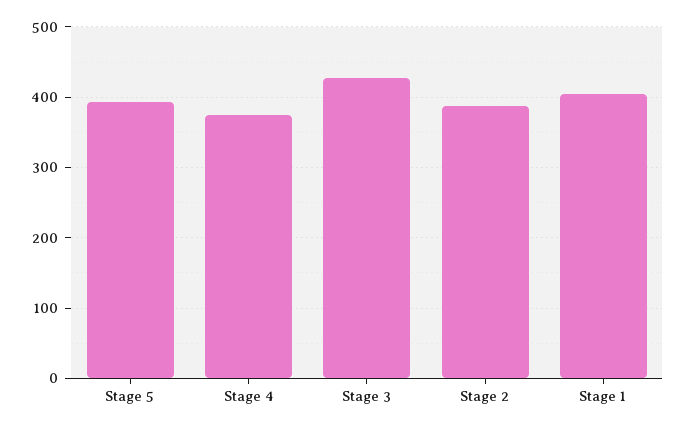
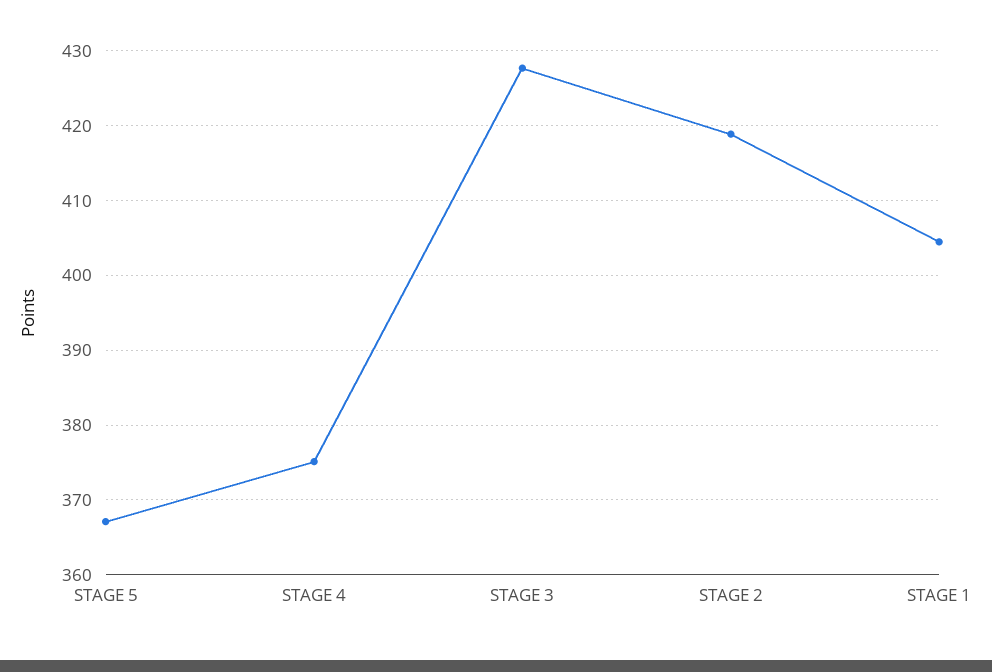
Stage 5: 390 -> 367
Stage 2: 390 -> 419

